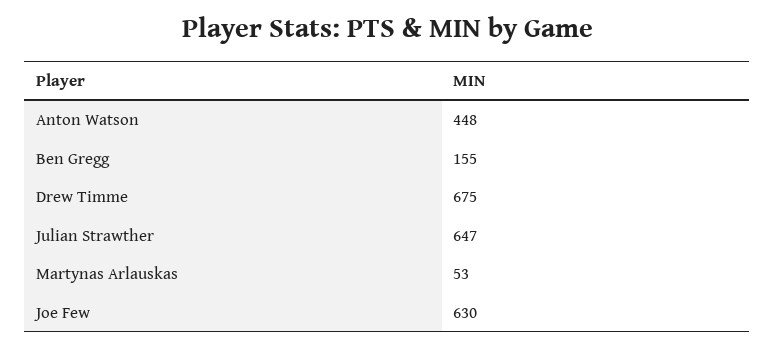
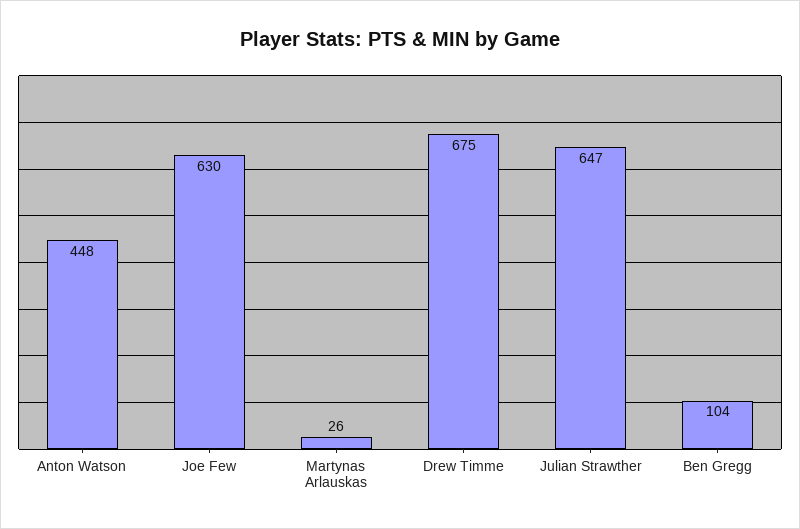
Ben Gregg: 155 -> 104
Martynas Arlauskas: 53 -> 26

